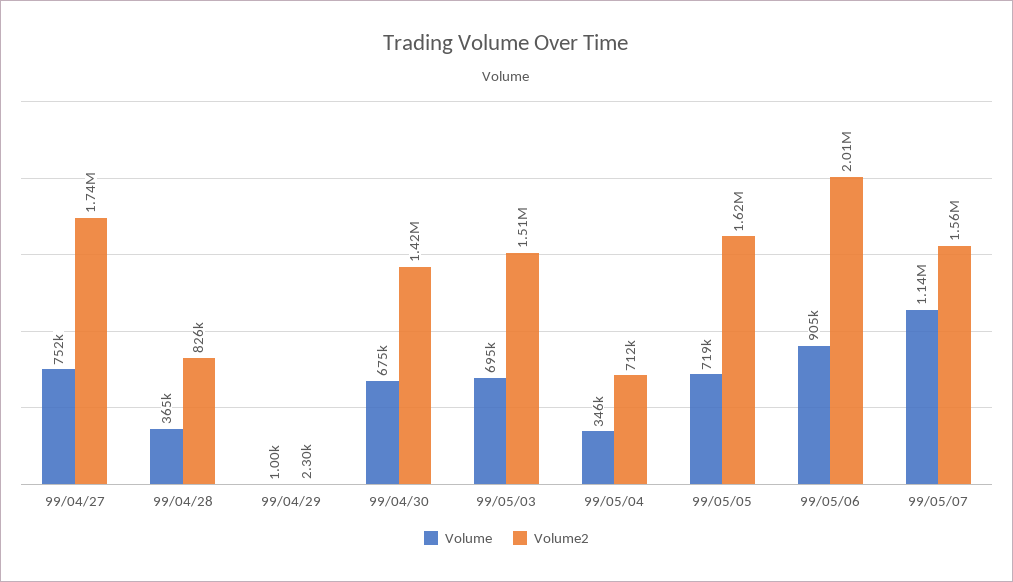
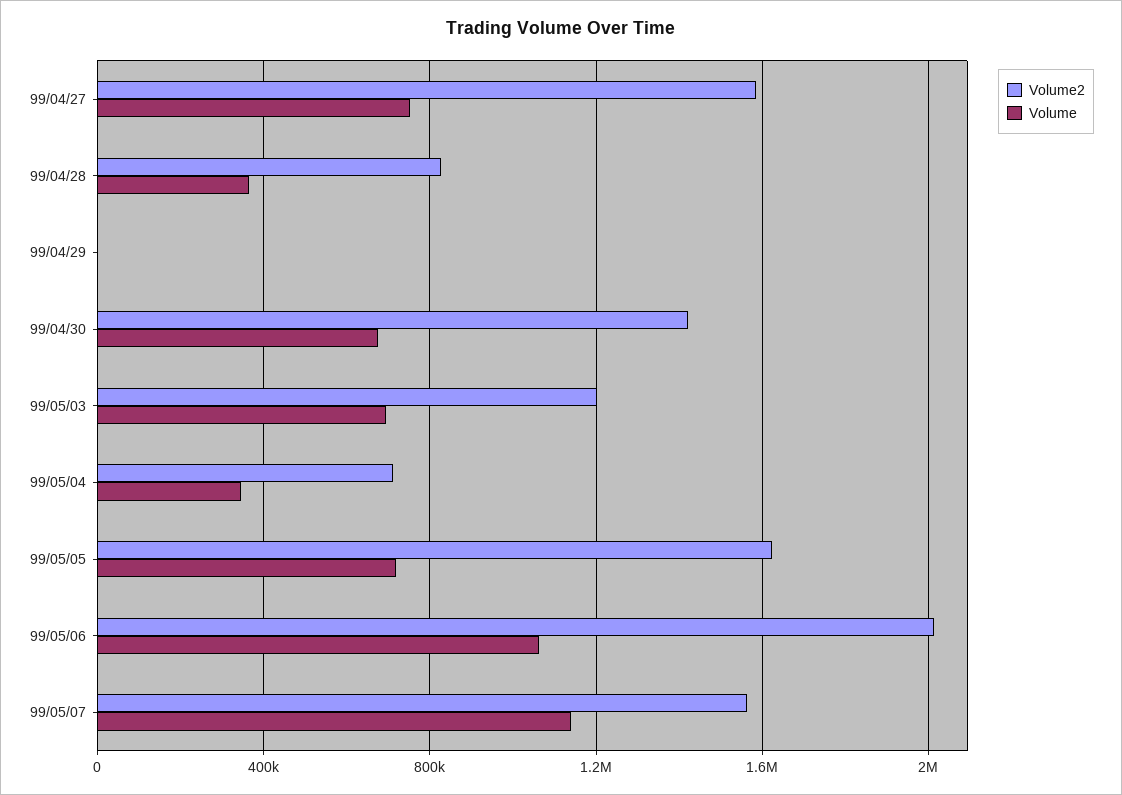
Volume2, 99/04/27: 1740000 -> 1600000
Volume2, 99/05/03: 1510000 -> 1200000
Volume, 99/05/06: 905000 -> 1050000

